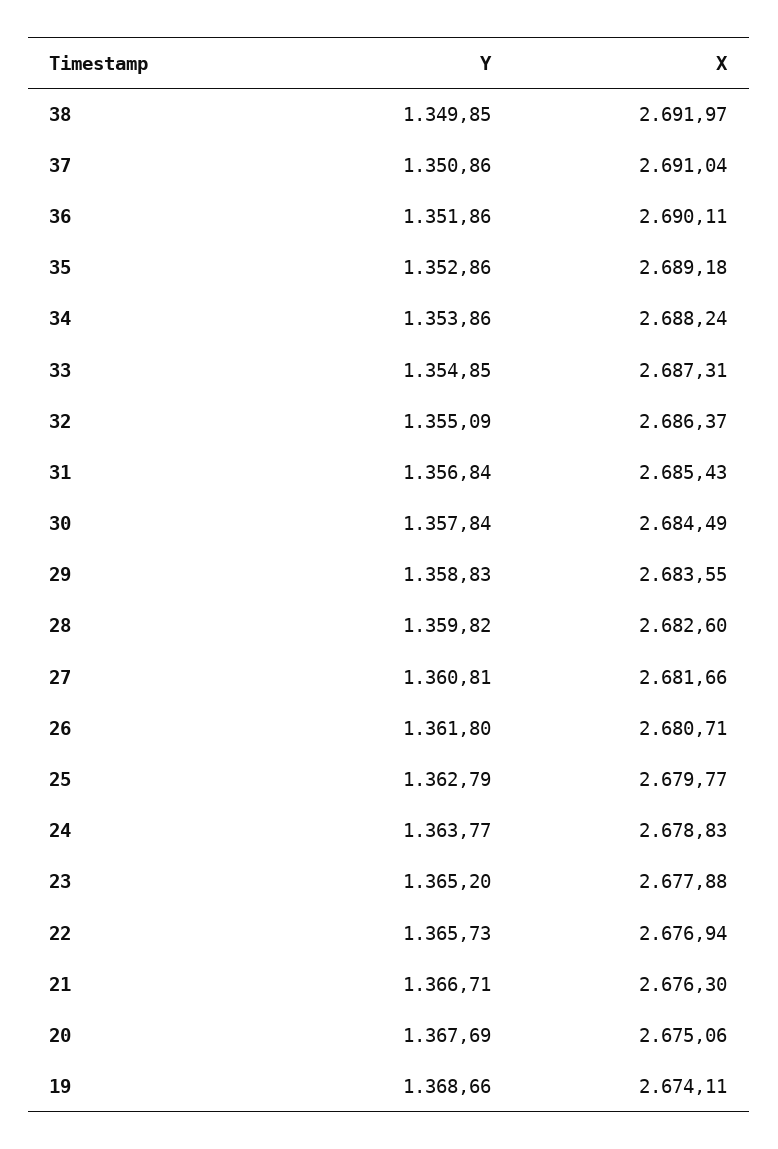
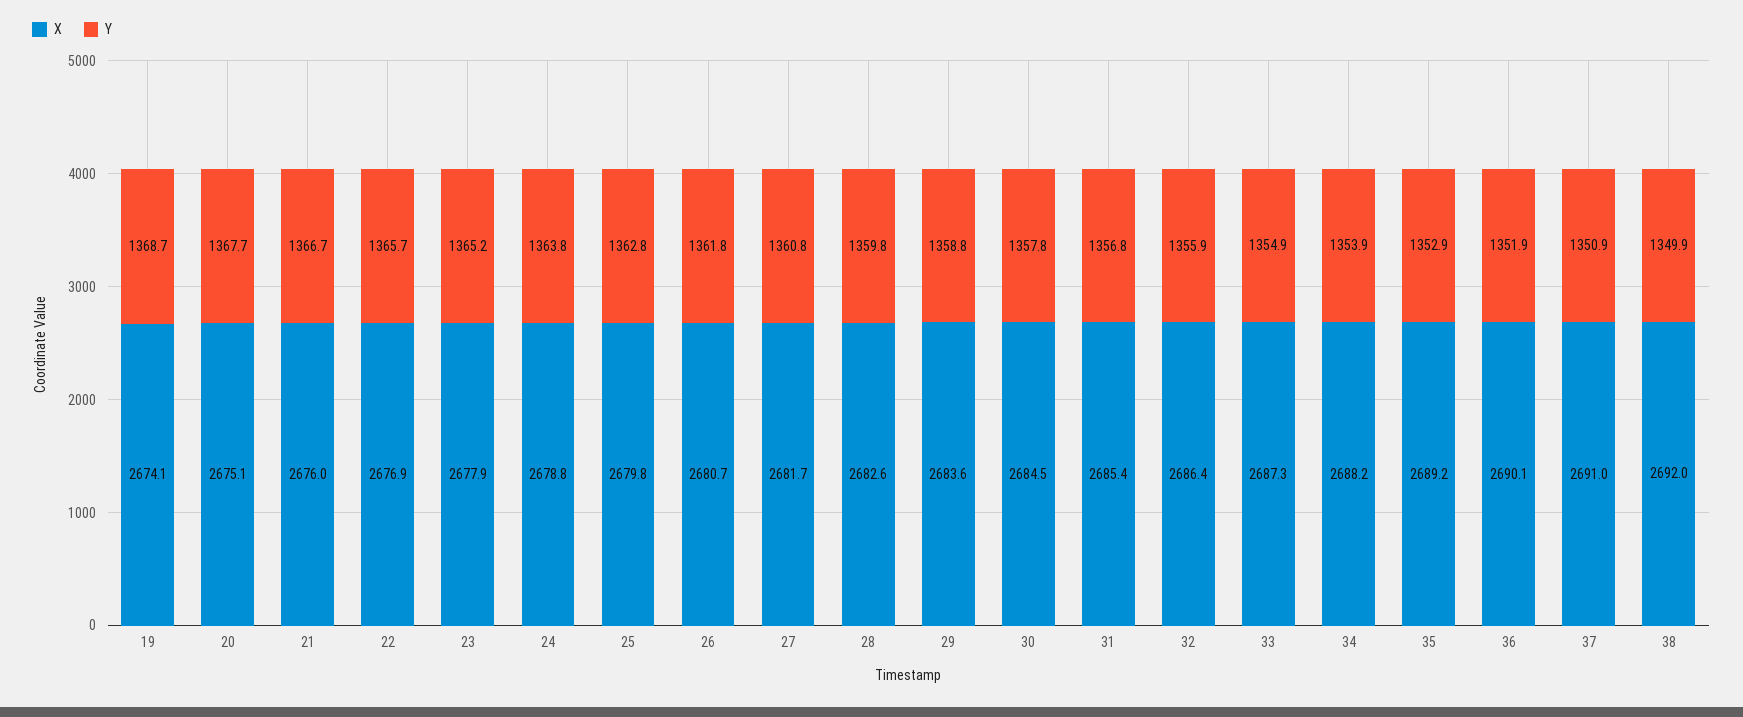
Y, 32: 1355.09 -> 1355.9
X, 21: 2676.3 -> 2676

